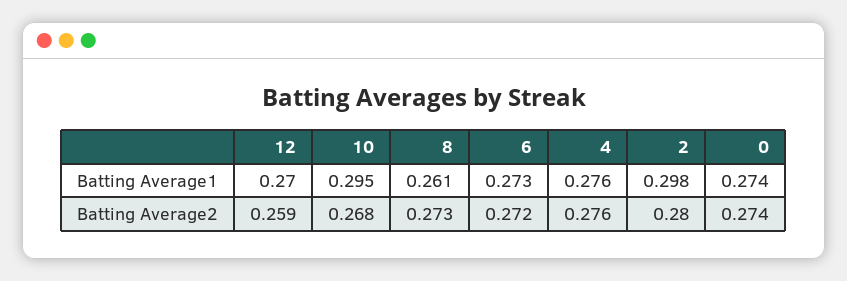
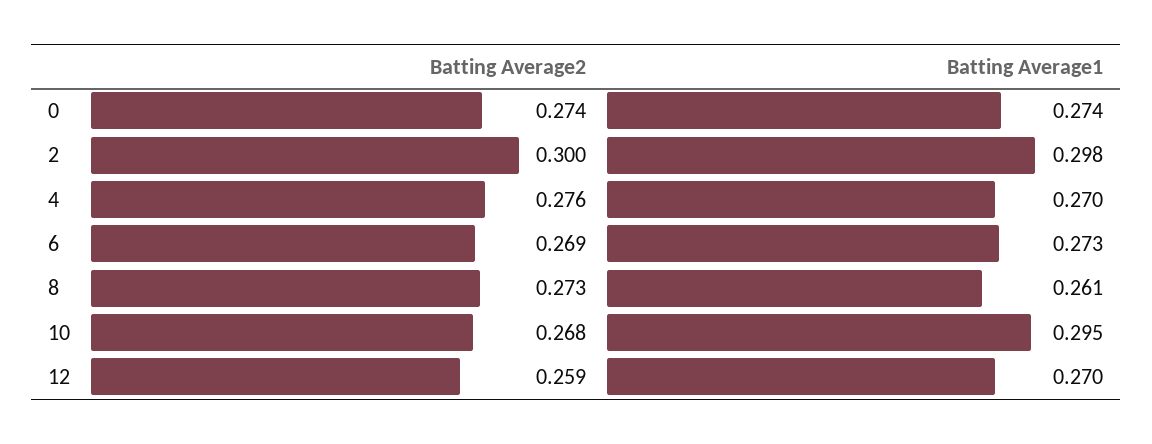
4, Batting Average1: 0.276 -> 0.27
6, Batting Average2: 0.272 -> 0.269
2, Batting Average2: 0.28 -> 0.3

